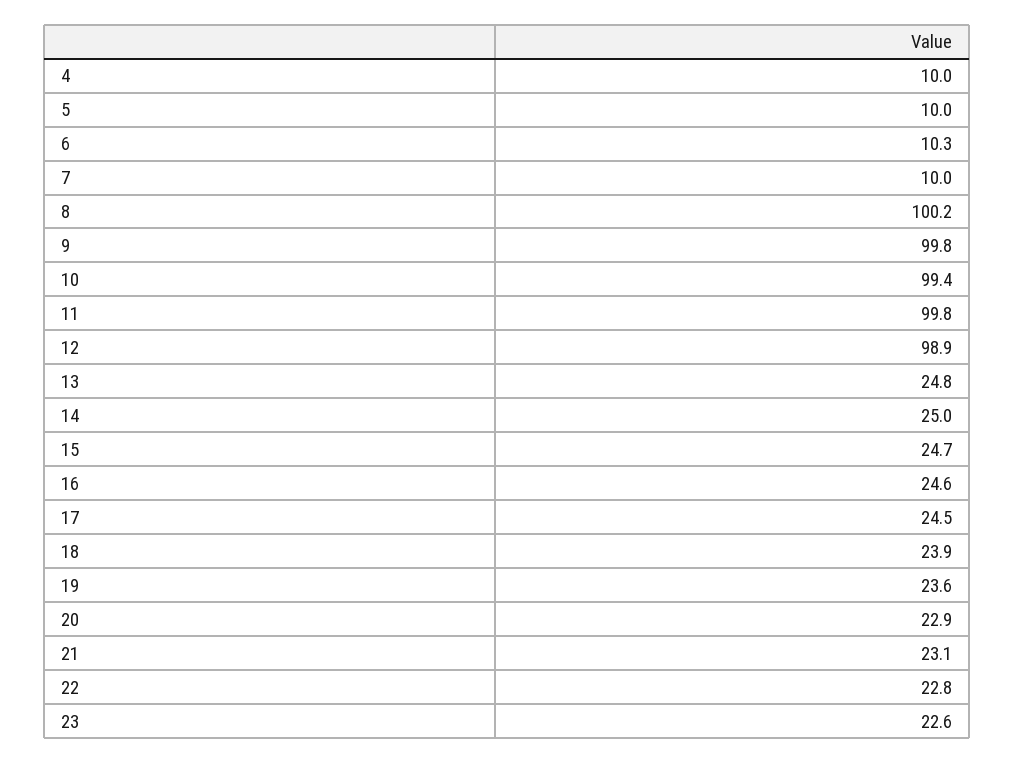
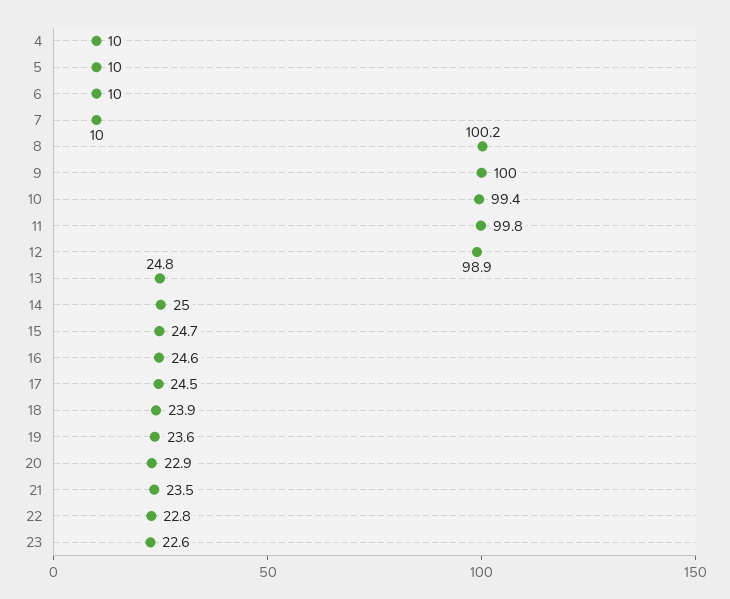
6: 10.3 -> 10
9: 99.8 -> 100
21: 23.1 -> 23.5

